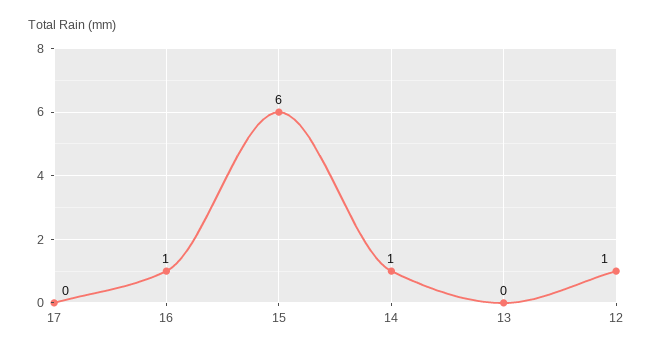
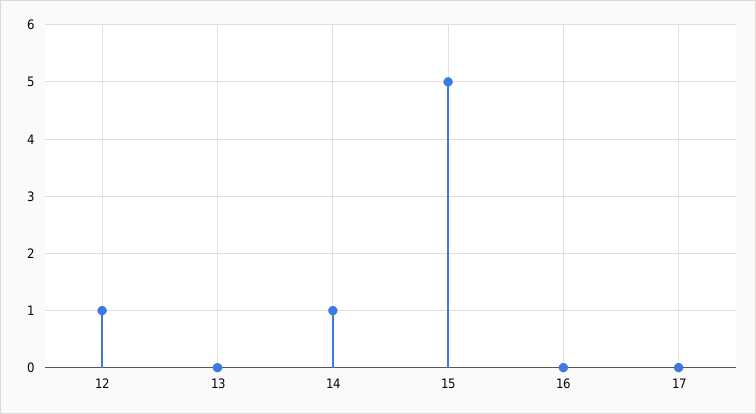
16: 1 -> 0
15: 6 -> 5

